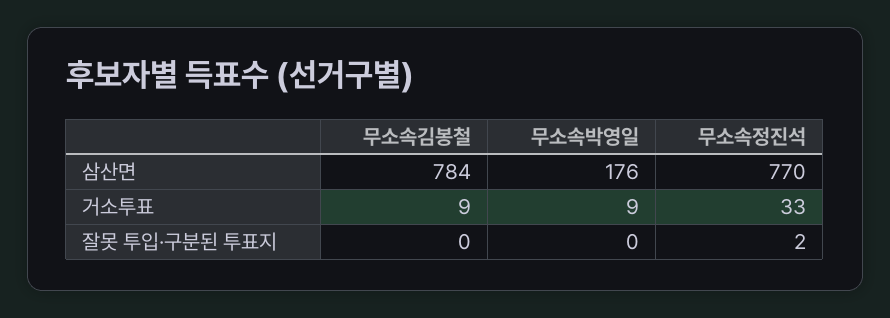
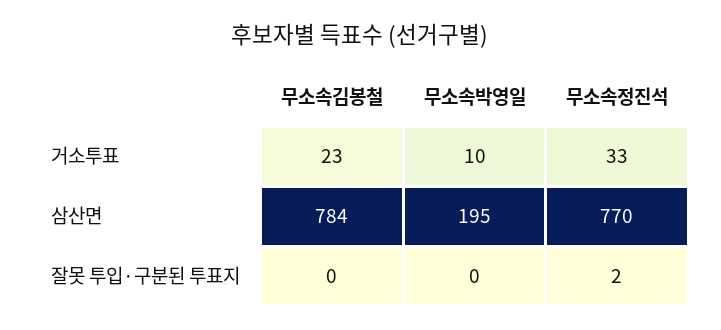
무소속박영일, 삼산면: 176 -> 195
무소속김봉철, 거소투표: 9 -> 23
무소속박영일, 거소투표: 9 -> 10

